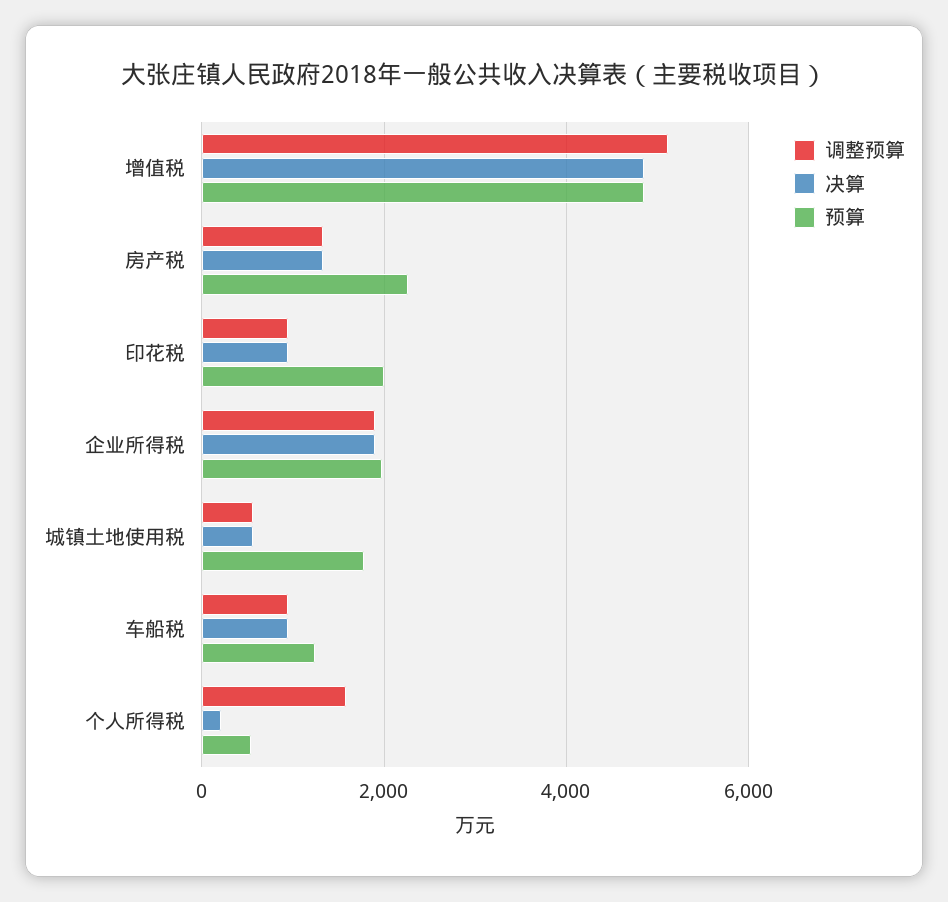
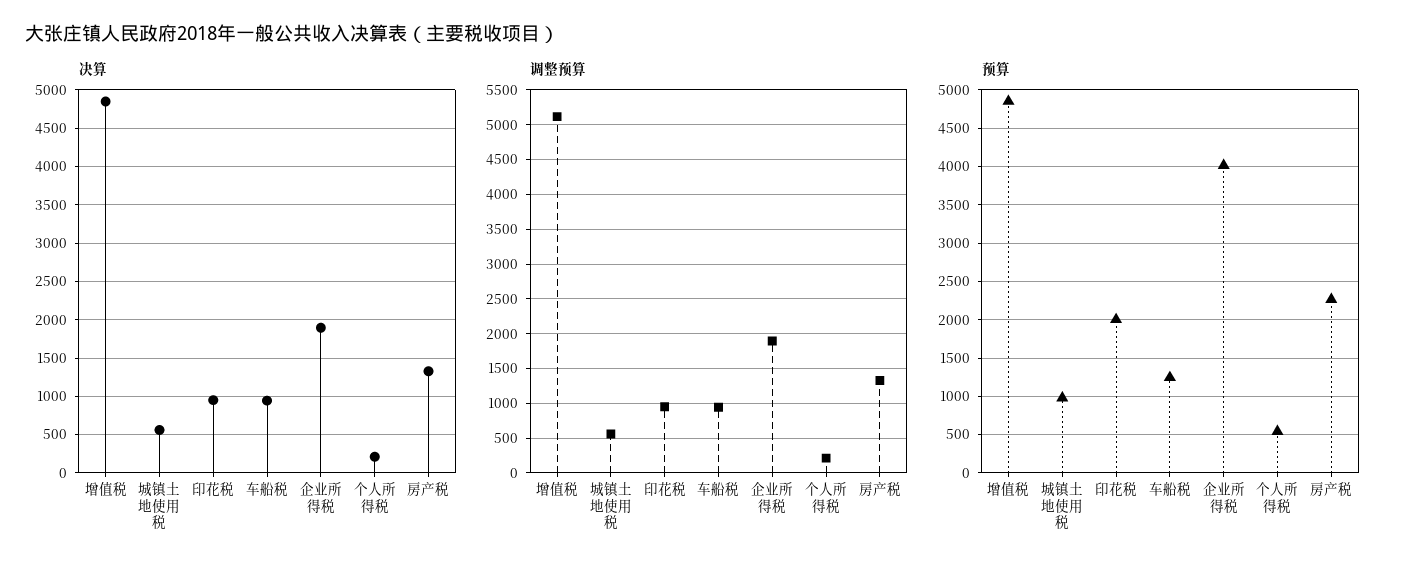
预算, 企业所得税: 2000 -> 4000
预算, 城镇土地使用税: 1800 -> 1000
调整预算, 个人所得税: 1600 -> 200

